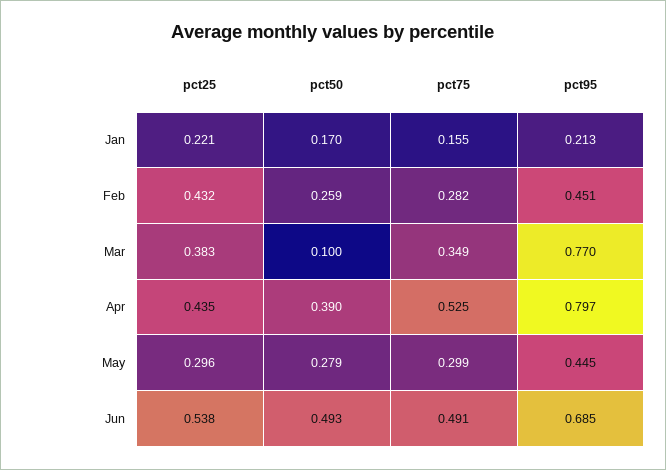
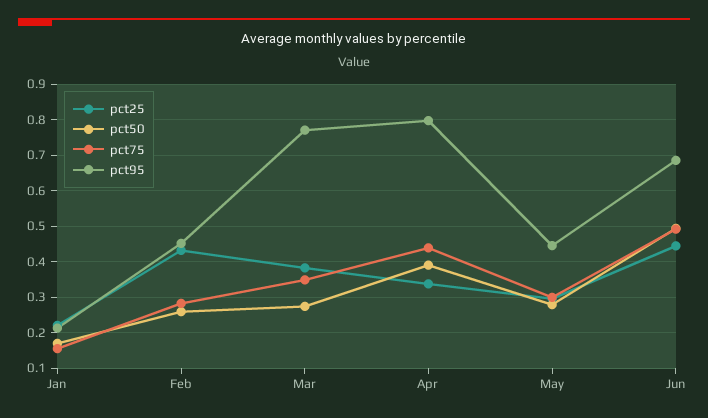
pct50, Mar: 0.1 -> 0.28
pct25, Apr: 0.435 -> 0.34
pct75, Apr: 0.525 -> 0.44
pct25, Jun: 0.538 -> 0.44

